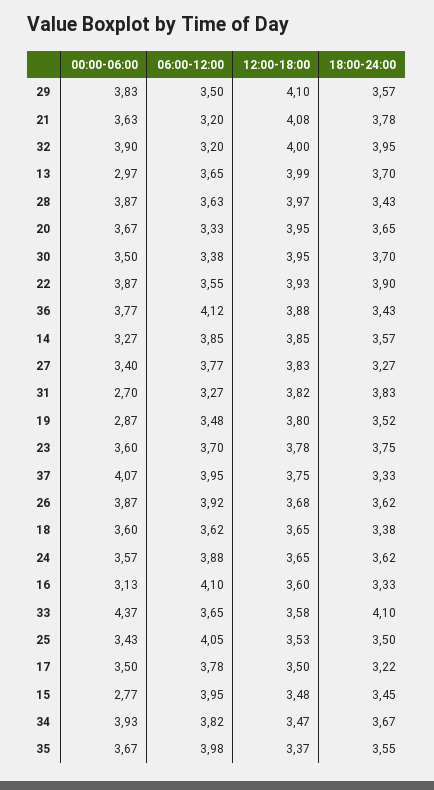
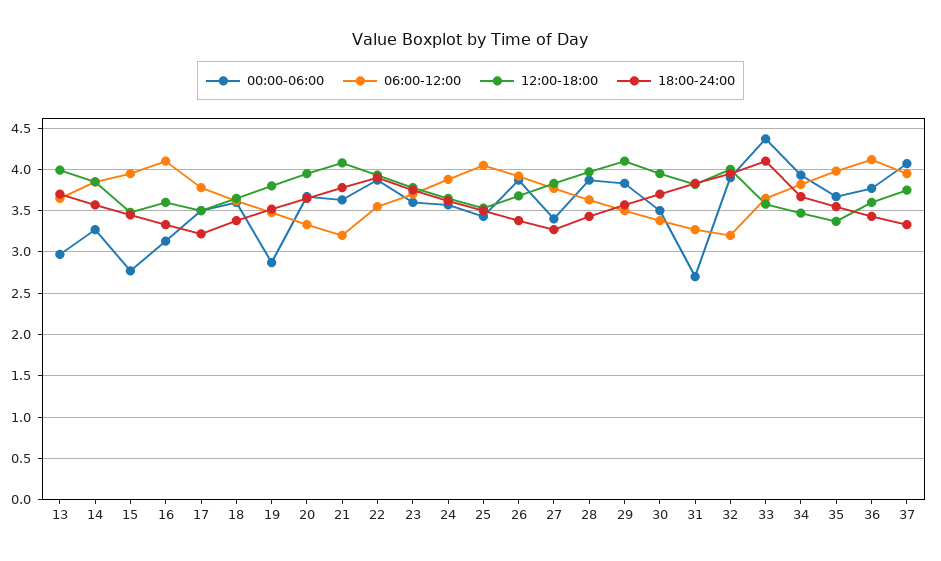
12:00-18:00, 36: 3.88 -> 3.6
18:00-24:00, 26: 3.62 -> 3.4

